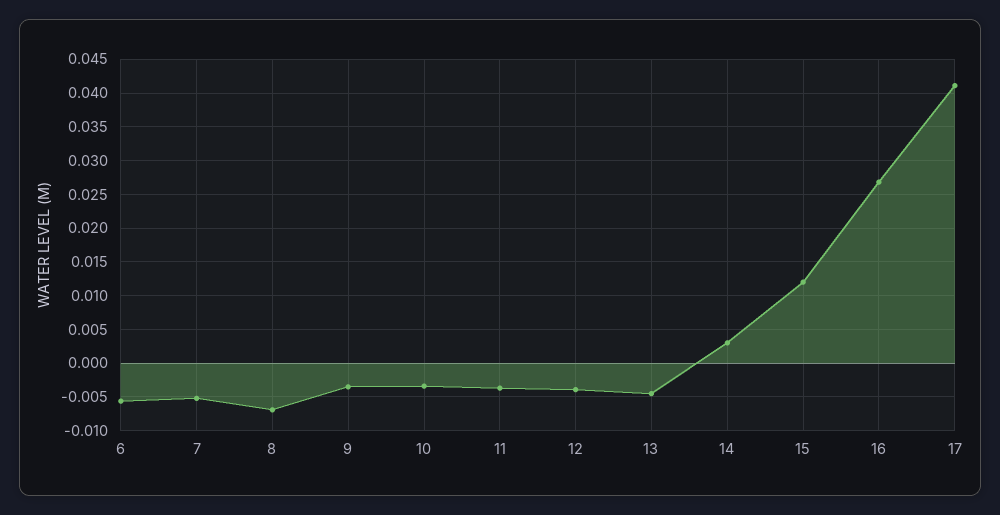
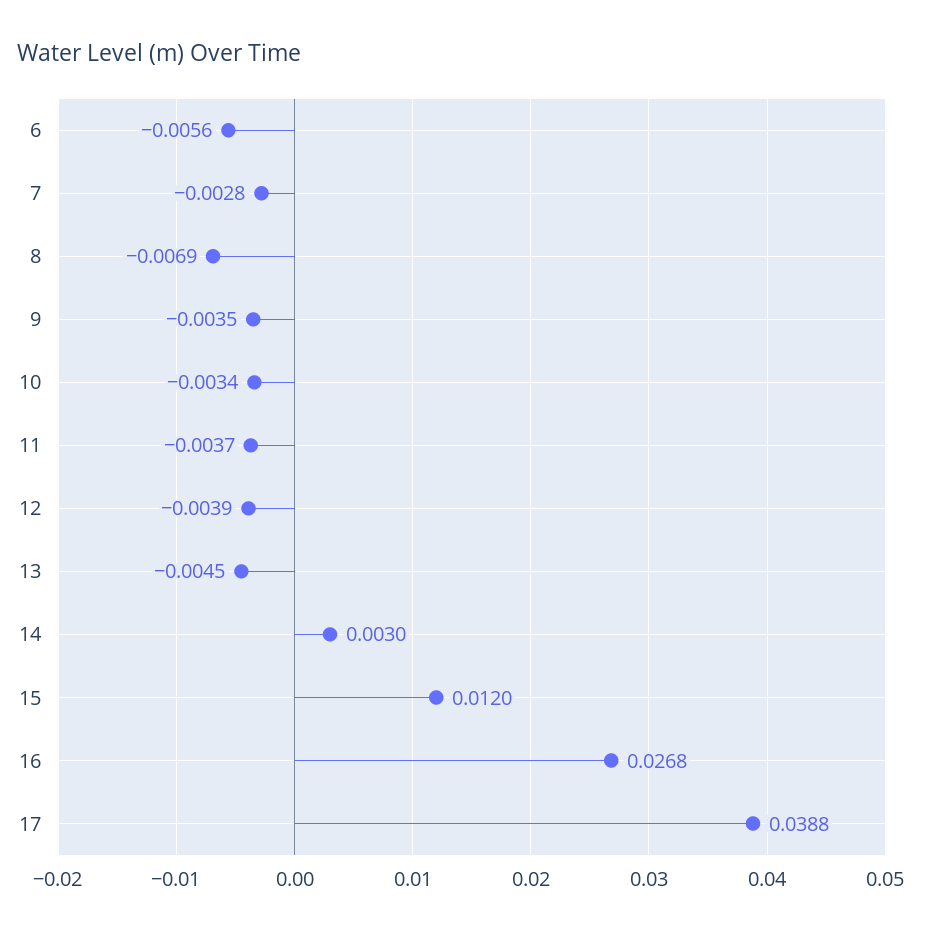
7: -0.005 -> -0.0028
17: 0.041 -> 0.0388

